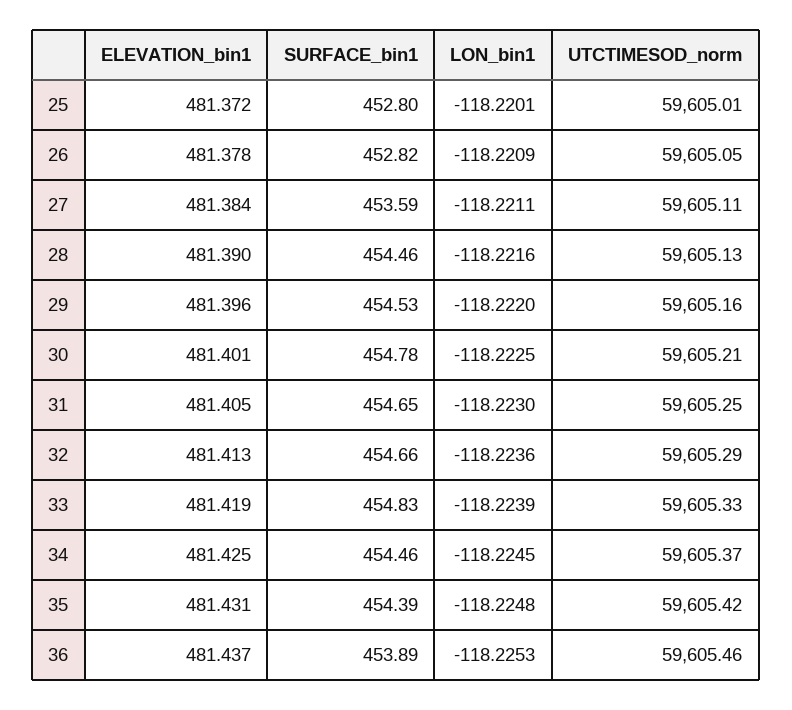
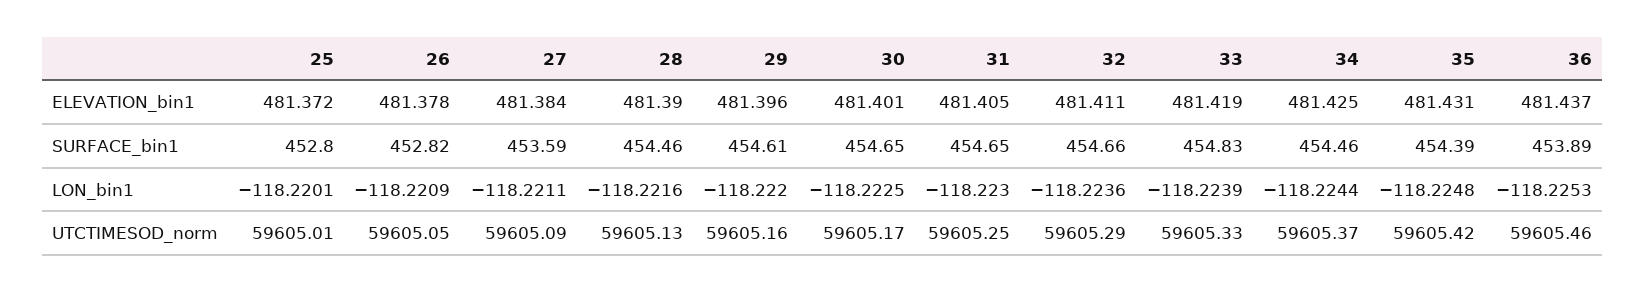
UTCTIMESOD_norm, 27: 59605.11 -> 59605.09
SURFACE_bin1, 29: 454.53 -> 454.61
SURFACE_bin1, 30: 454.78 -> 454.65
UTCTIMESOD_norm, 30: 59605.21 -> 59605.17
ELEVATION_bin1, 32: 481.413 -> 481.411
LON_bin1, 34: -118.2245 -> -118.2244

